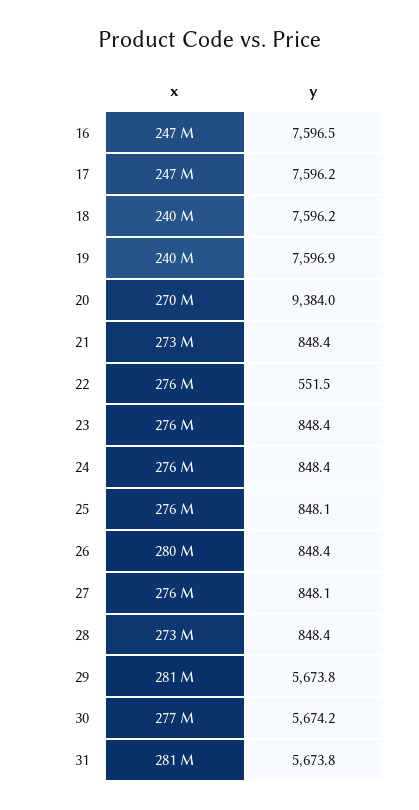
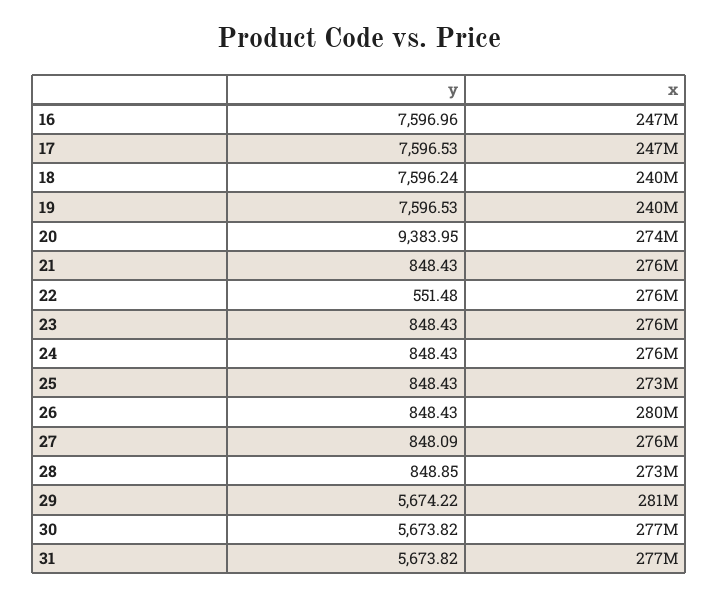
y, 16: 7596.5 -> 7596.96
y, 17: 7596.2 -> 7596.53
y, 19: 7596.9 -> 7596.53
x, 20: 270000000 -> 274000000
x, 21: 273000000 -> 276000000
x, 25: 276000000 -> 273000000
y, 25: 848.1 -> 848.43
y, 28: 848.4 -> 848.85
y, 29: 5673.8 -> 5674.22
y, 30: 5674.2 -> 5673.82
x, 31: 281000000 -> 277000000

